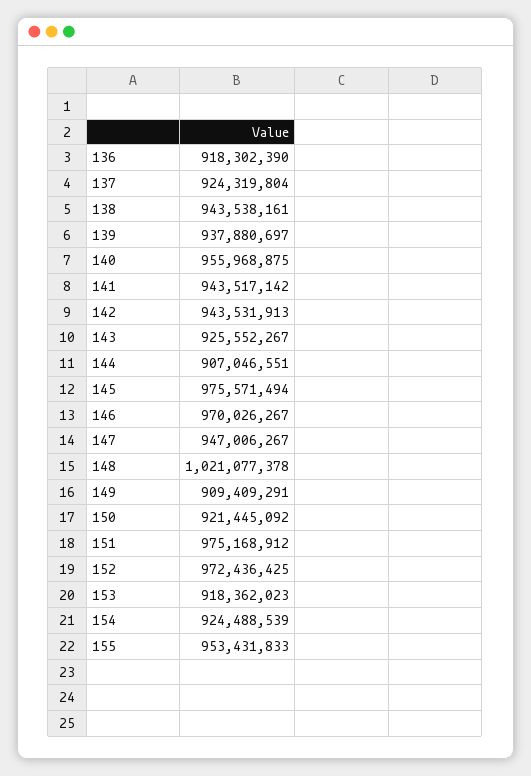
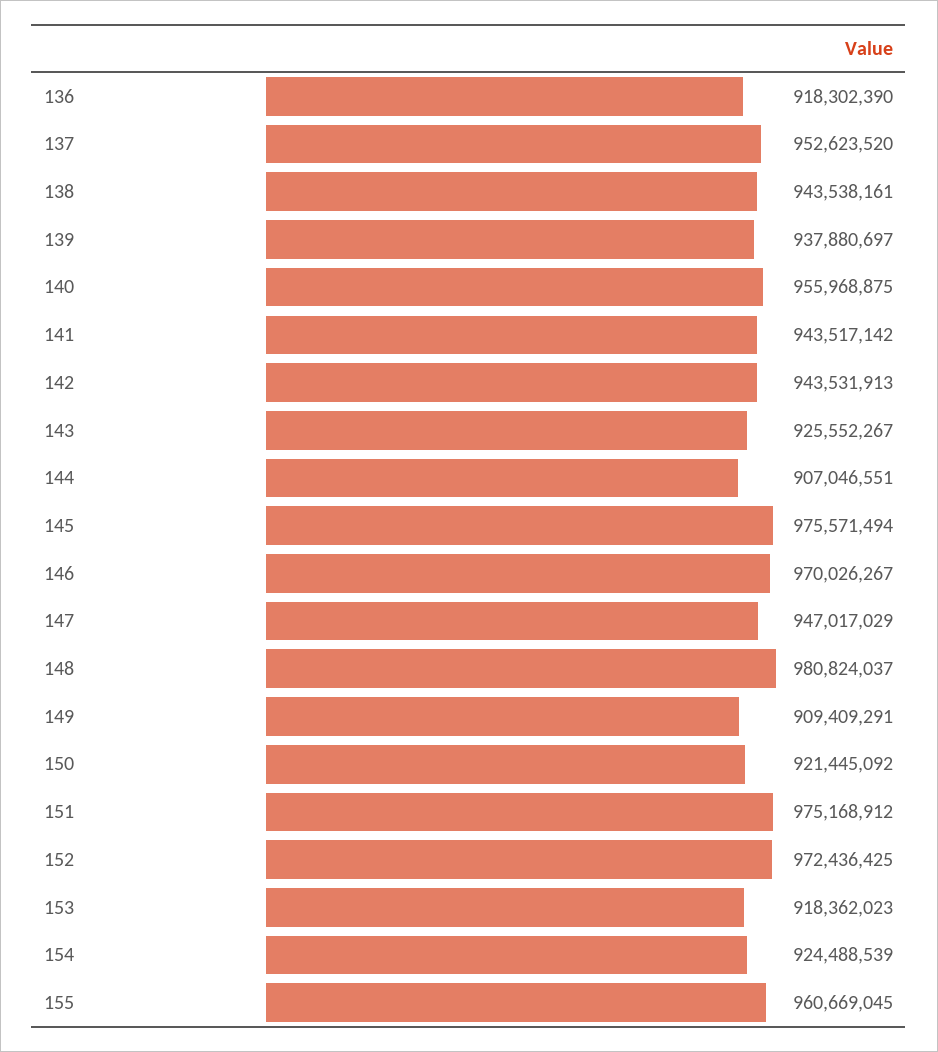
137: 924319804 -> 952623520
147: 947006267 -> 947017029
148: 1021077378 -> 980824037
155: 953431833 -> 960669045

